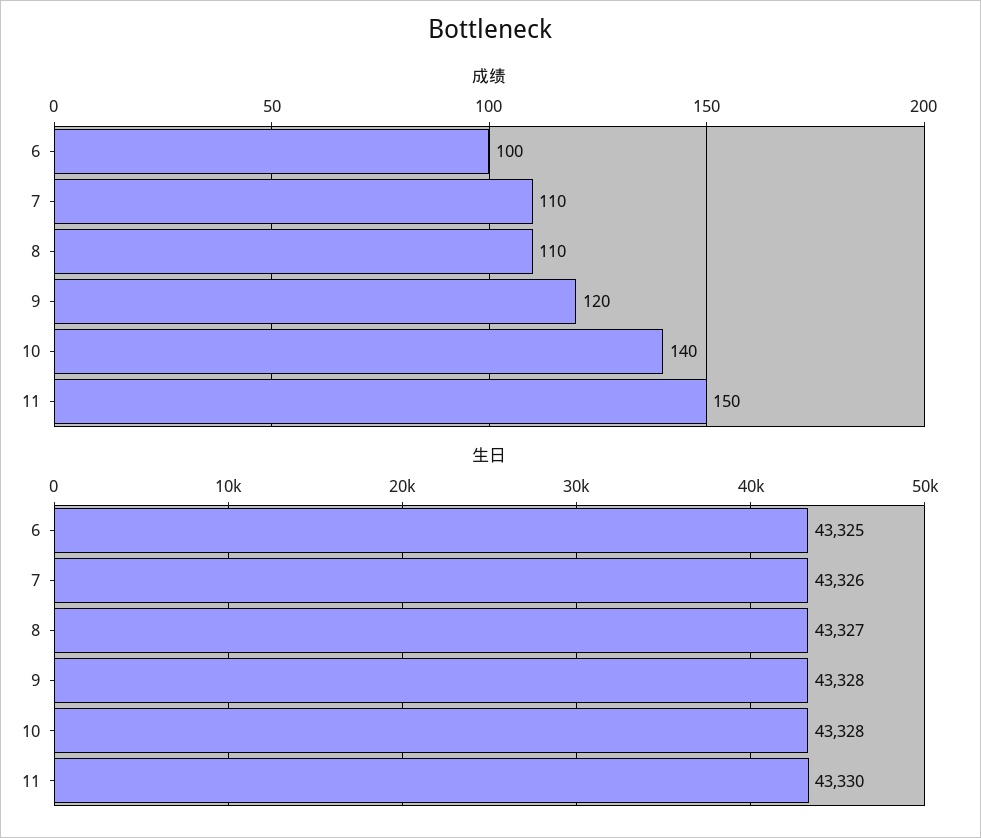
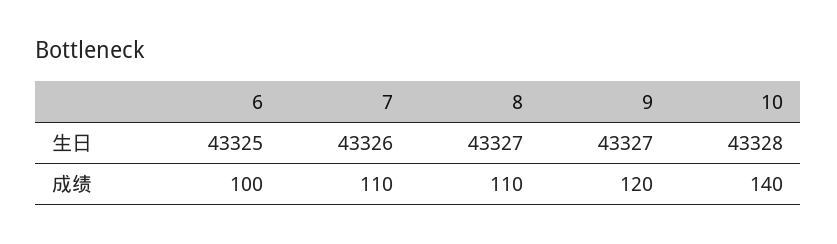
成绩, 11: 150 -> none
生日, 9: 43328 -> 43327
生日, 11: 43330 -> none

